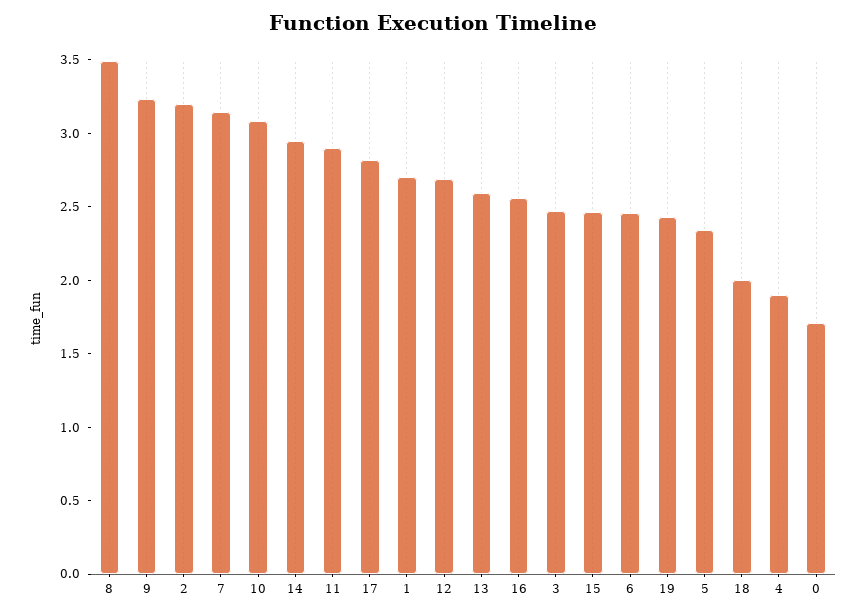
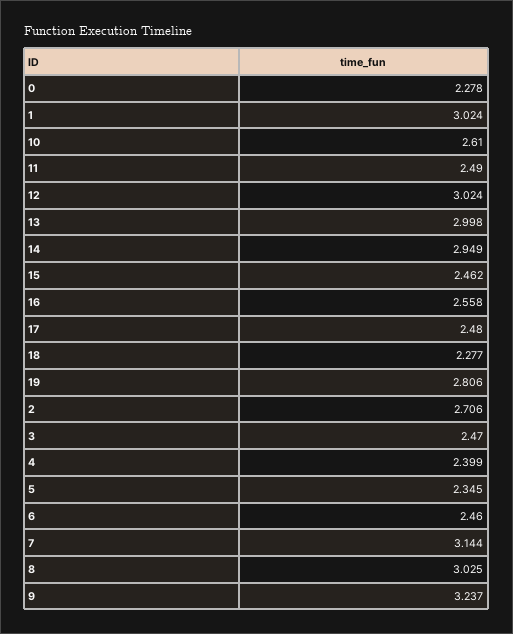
8: 3.5 -> 3.025
2: 3.2 -> 2.706
10: 3.1 -> 2.61
11: 2.9 -> 2.49
17: 2.8 -> 2.48
1: 2.7 -> 3.024
12: 2.7 -> 3.024
13: 2.6 -> 2.998
19: 2.4 -> 2.806
18: 2 -> 2.277
4: 1.9 -> 2.399
0: 1.7 -> 2.278

